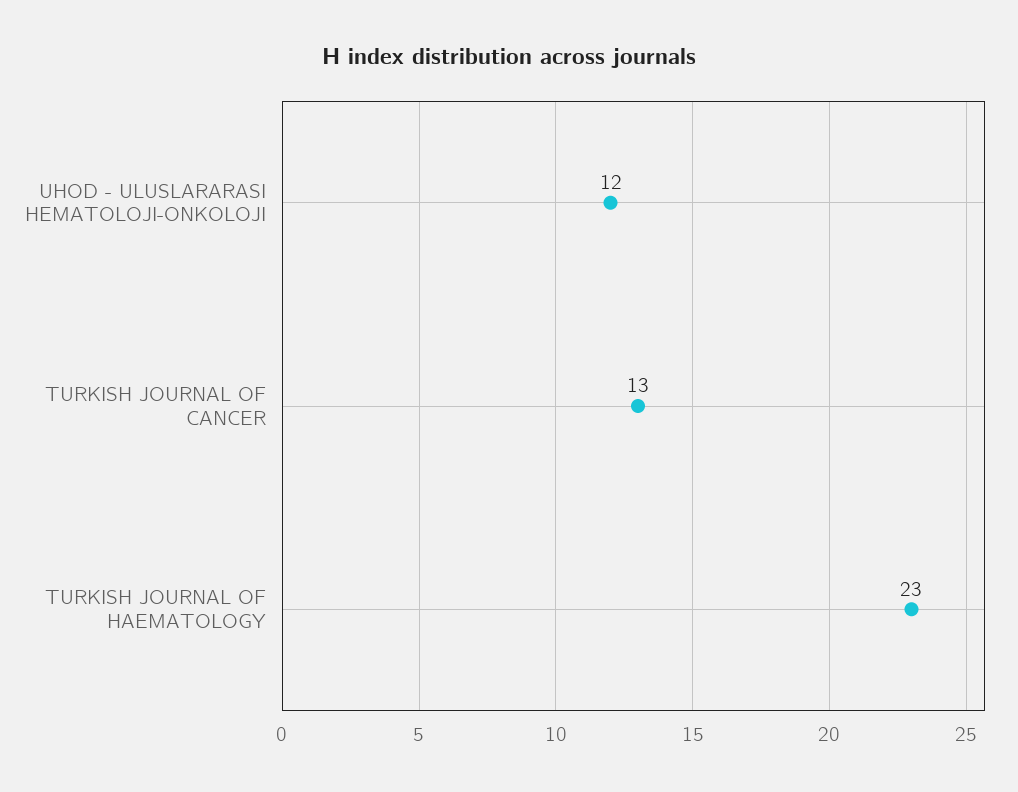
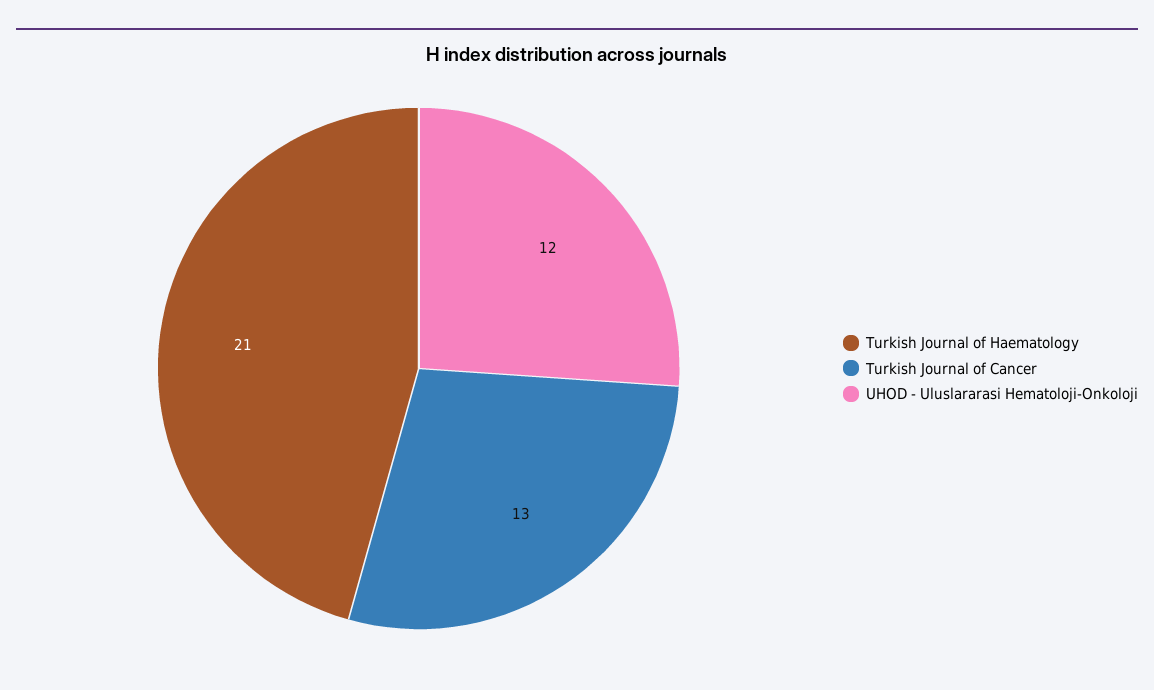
TURKISH JOURNAL OF HAEMATOLOGY: 23 -> 21

